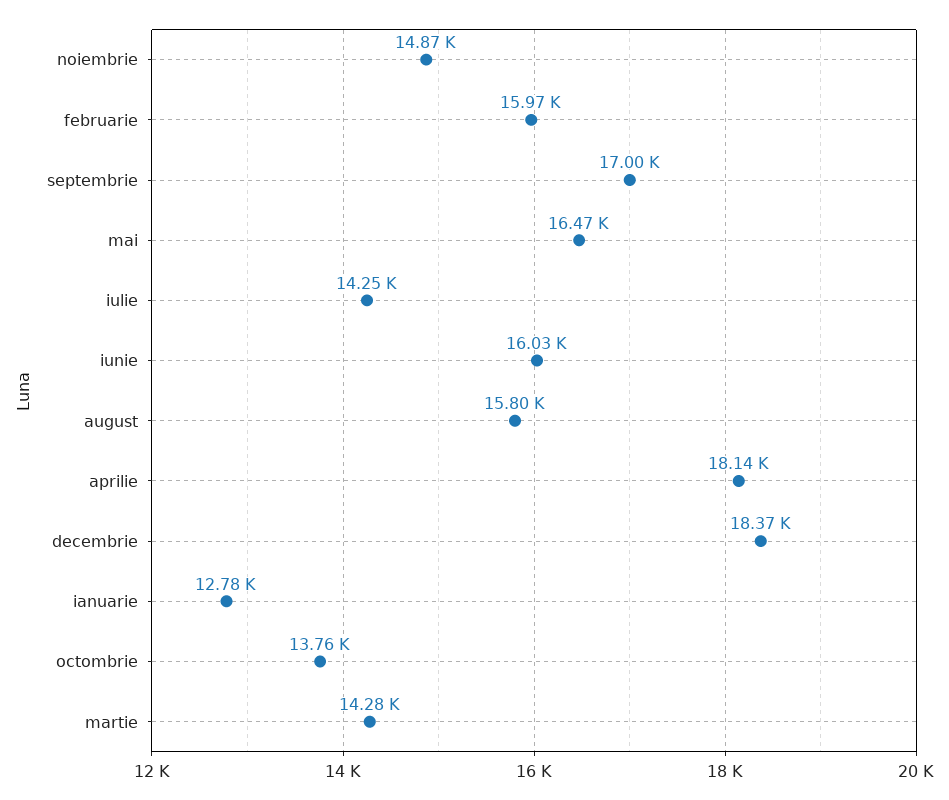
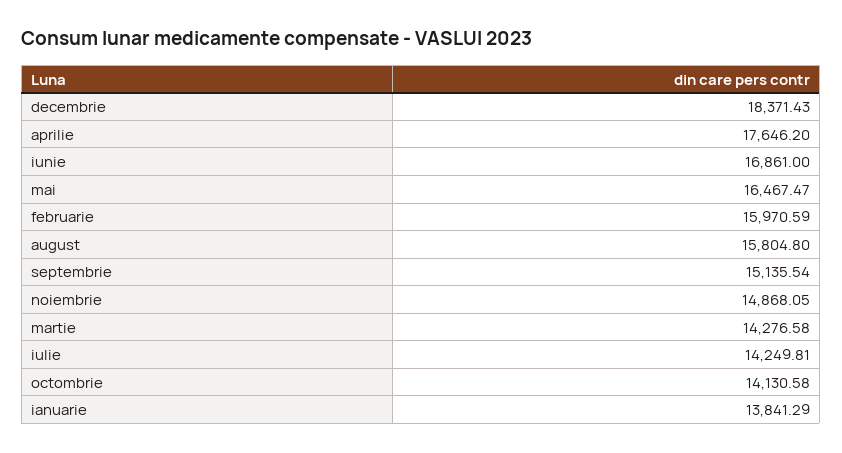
septembrie: 17000 -> 15135.54
iunie: 16030 -> 16861
aprilie: 18140 -> 17646.2
ianuarie: 12780 -> 13841.29
octombrie: 13760 -> 14130.58

